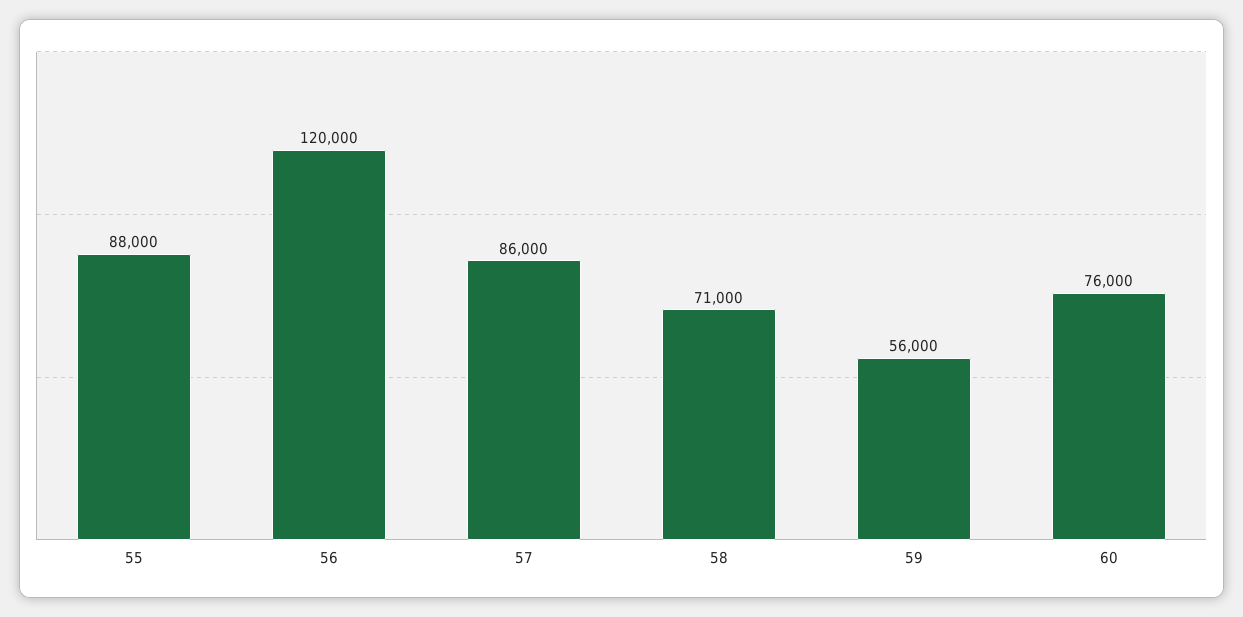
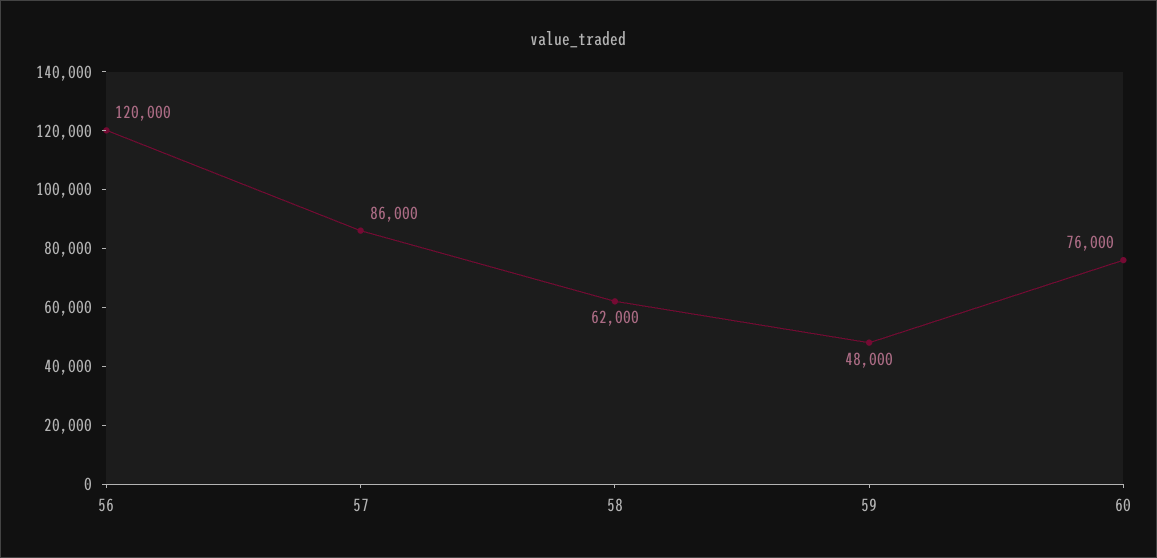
55: 88000 -> none
58: 71000 -> 62000
59: 56000 -> 48000

